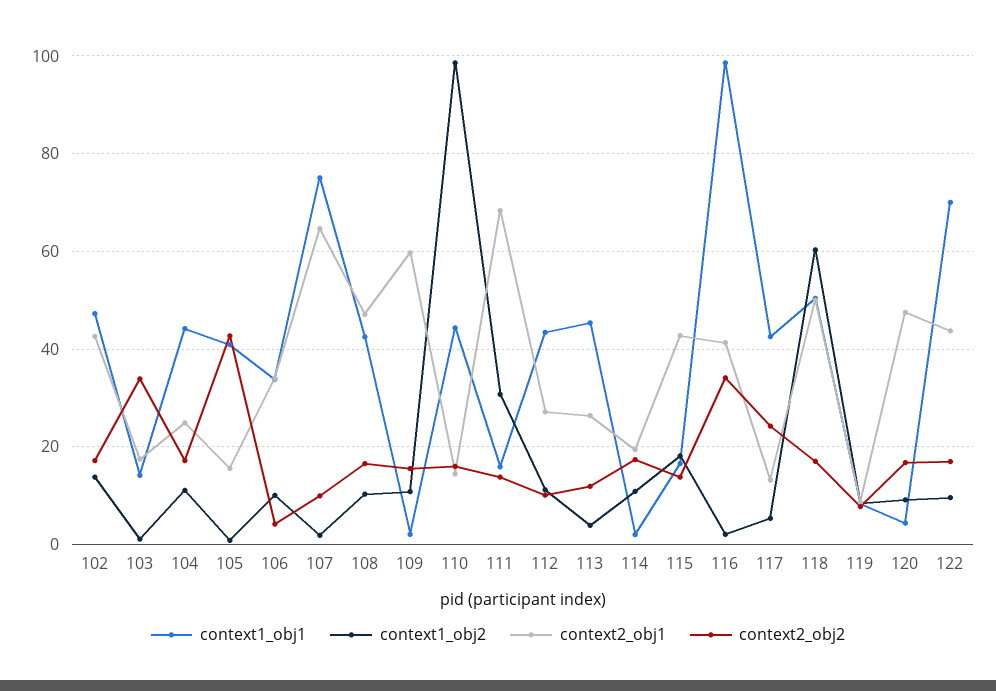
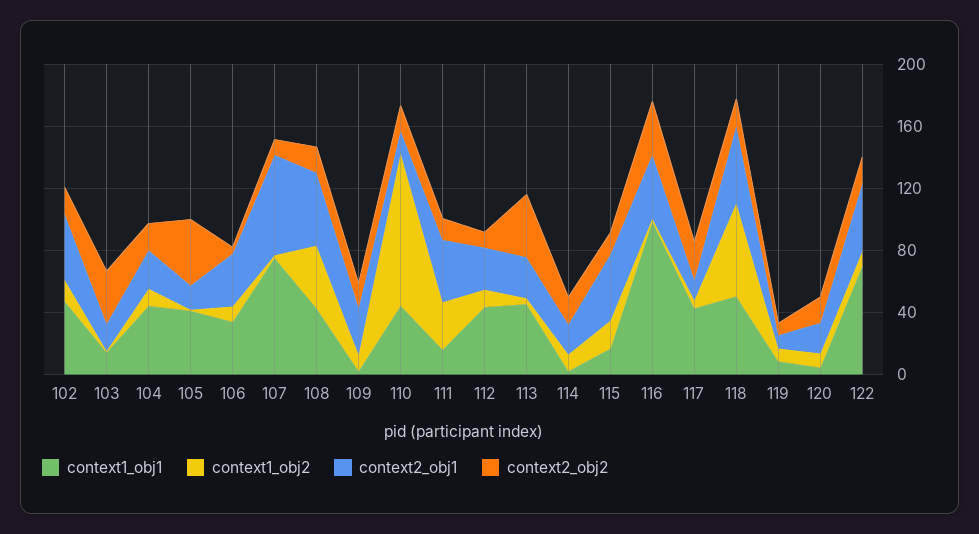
context1_obj2, 108: 10 -> 40
context2_obj1, 109: 60 -> 30
context2_obj1, 111: 68 -> 40
context2_obj2, 113: 12 -> 40
context2_obj1, 120: 48 -> 20

